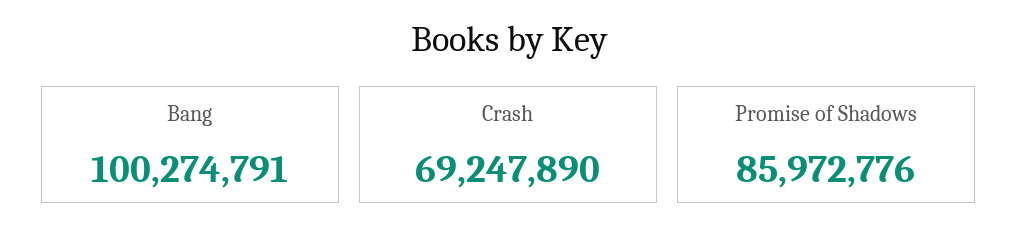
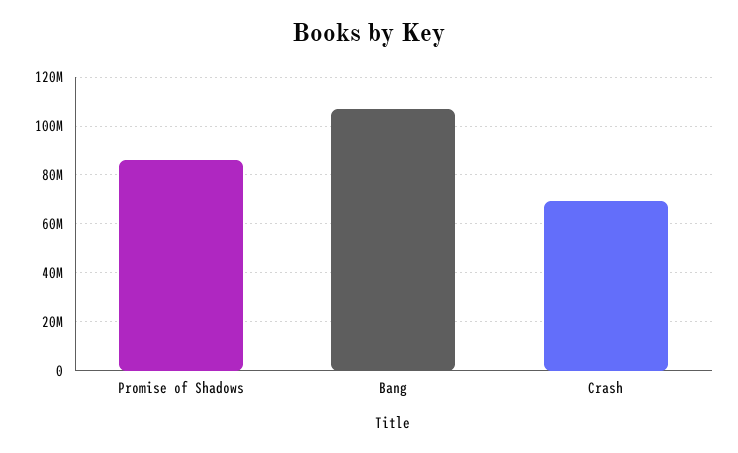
Bang: 100274791 -> 107500000

